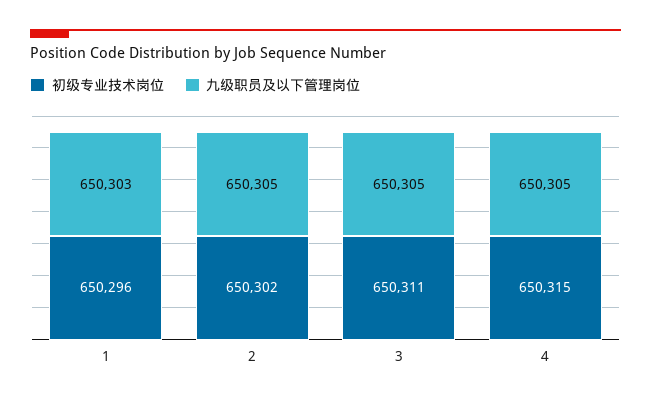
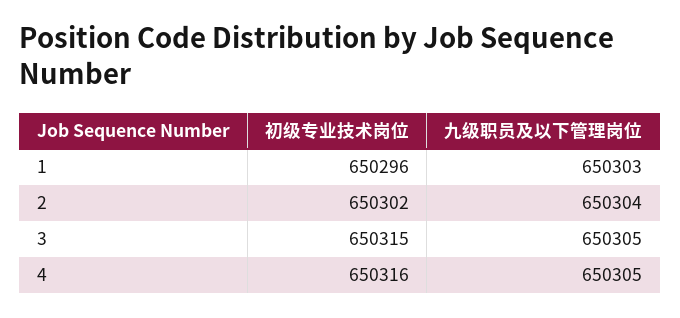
九级职员及以下管理岗位, 2: 650305 -> 650304
初级专业技术岗位, 3: 650311 -> 650315
初级专业技术岗位, 4: 650315 -> 650316

